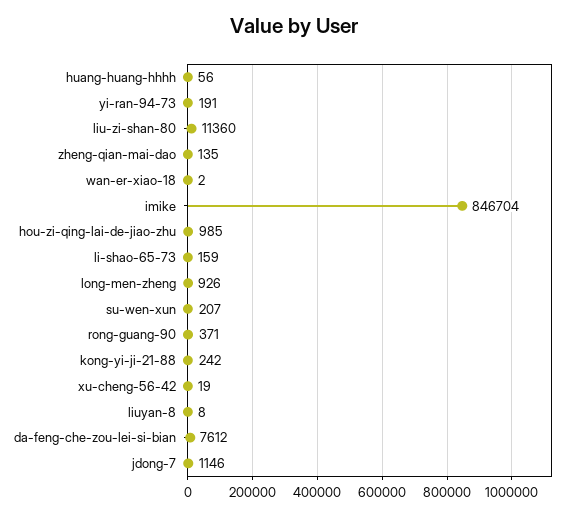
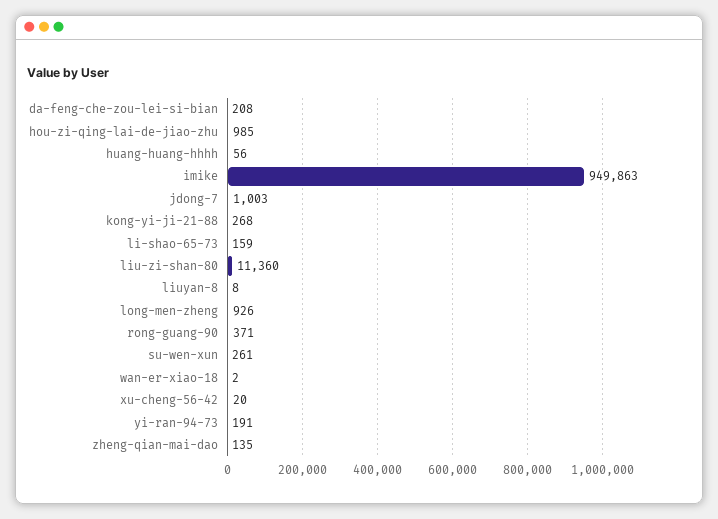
imike: 846704 -> 949863
su-wen-xun: 207 -> 261
kong-yi-ji-21-88: 242 -> 268
xu-cheng-56-42: 19 -> 20
da-feng-che-zou-lei-si-bian: 7612 -> 208
jdong-7: 1146 -> 1003

